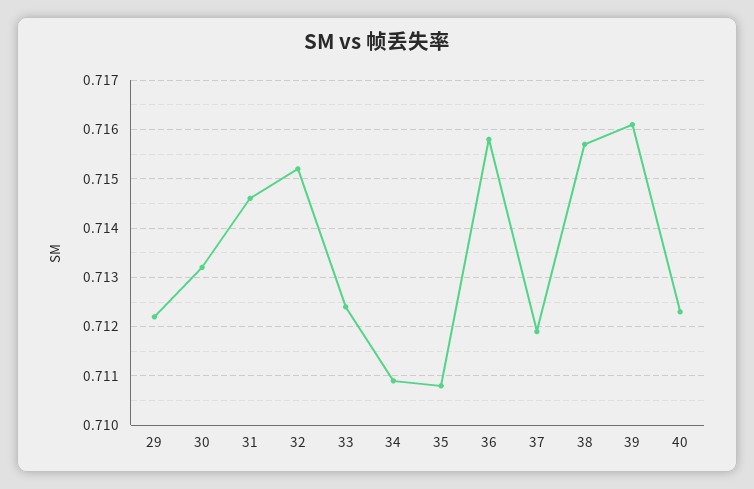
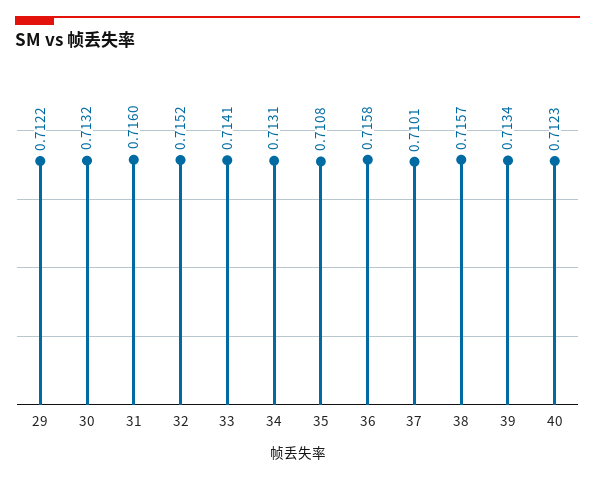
31: 0.7145 -> 0.716
33: 0.7125 -> 0.7141
34: 0.711 -> 0.7131
37: 0.712 -> 0.7101
39: 0.716 -> 0.7134

